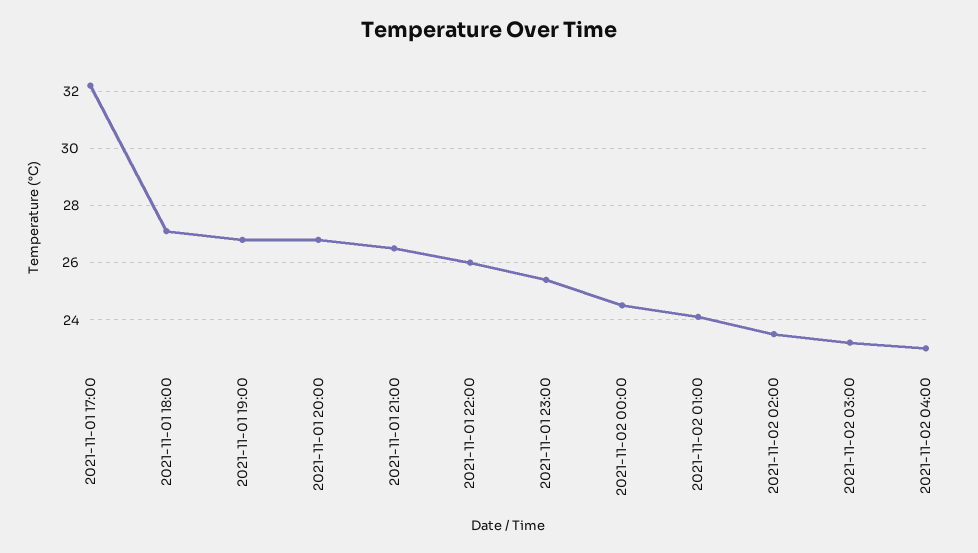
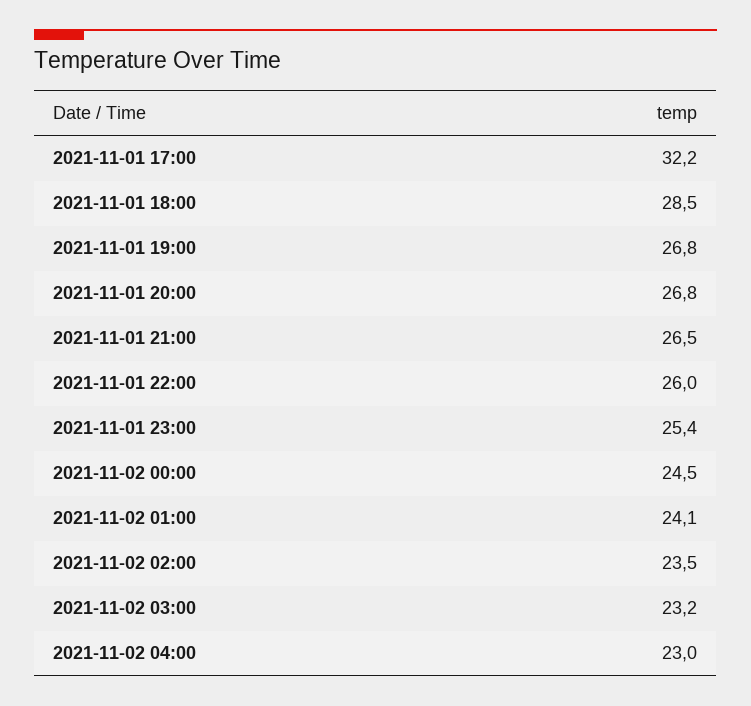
2021-11-01 18:00: 27 -> 28.5

